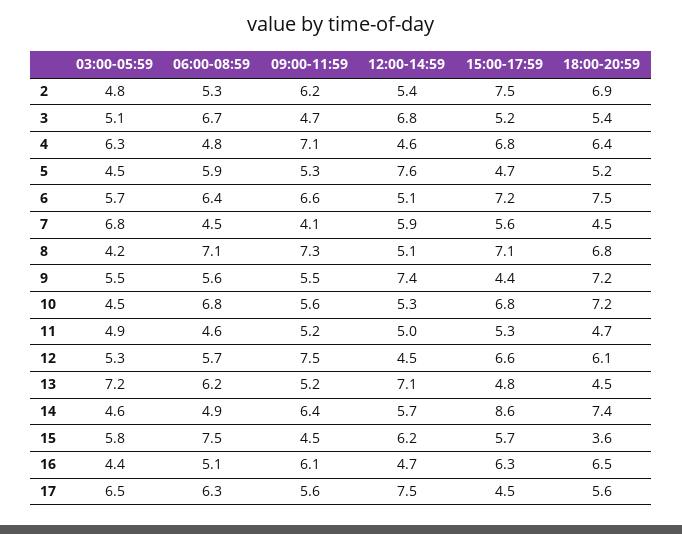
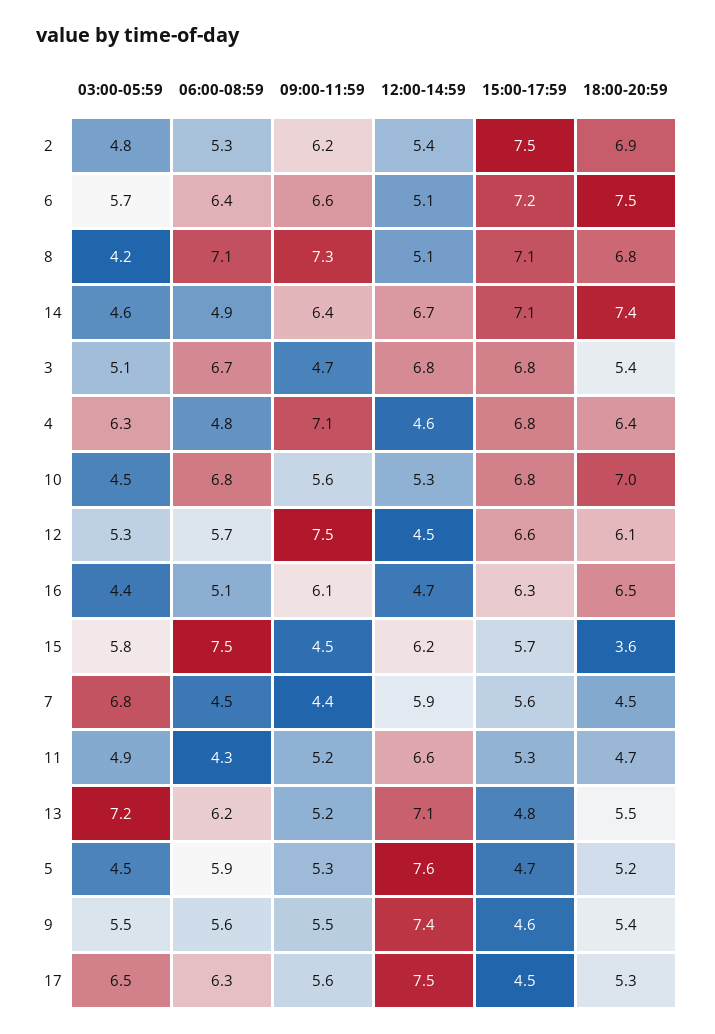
15:00-17:59, 3: 5.2 -> 6.8
09:00-11:59, 7: 4.1 -> 4.4
15:00-17:59, 9: 4.4 -> 4.6
18:00-20:59, 9: 7.2 -> 5.4
18:00-20:59, 10: 7.2 -> 7
06:00-08:59, 11: 4.6 -> 4.3
12:00-14:59, 11: 5 -> 6.6
18:00-20:59, 13: 4.5 -> 5.5
12:00-14:59, 14: 5.7 -> 6.7
15:00-17:59, 14: 8.6 -> 7.1
18:00-20:59, 17: 5.6 -> 5.3

